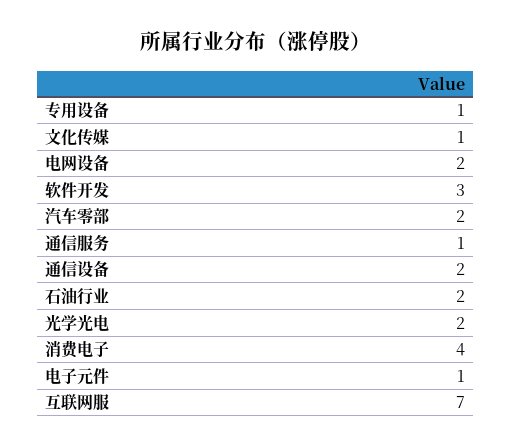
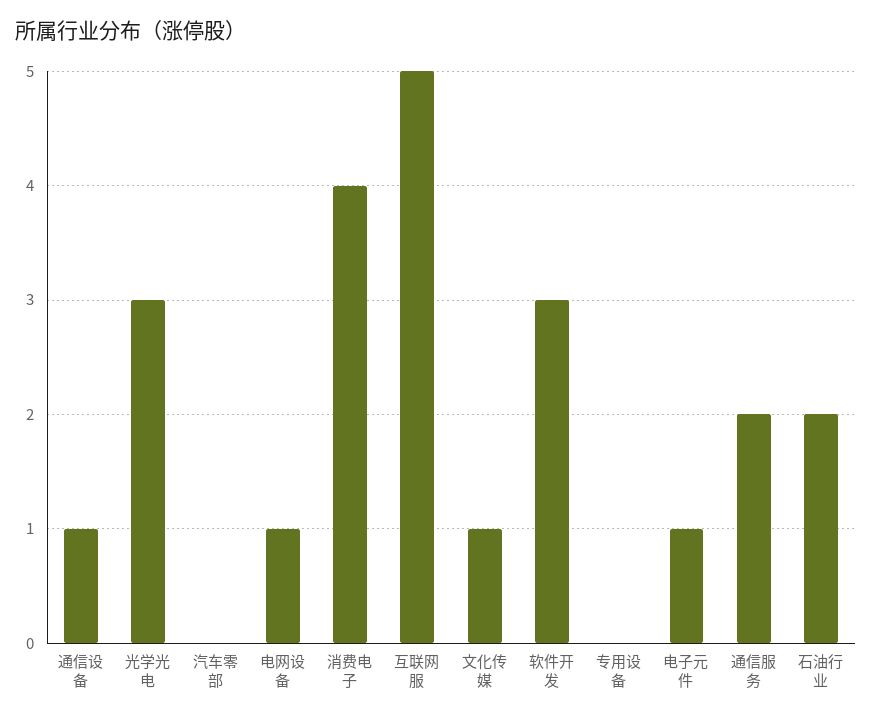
专用设备: 1 -> 0
电网设备: 2 -> 1
汽车零部: 2 -> 0
通信服务: 1 -> 2
通信设备: 2 -> 1
光学光电: 2 -> 3
互联网服: 7 -> 5

